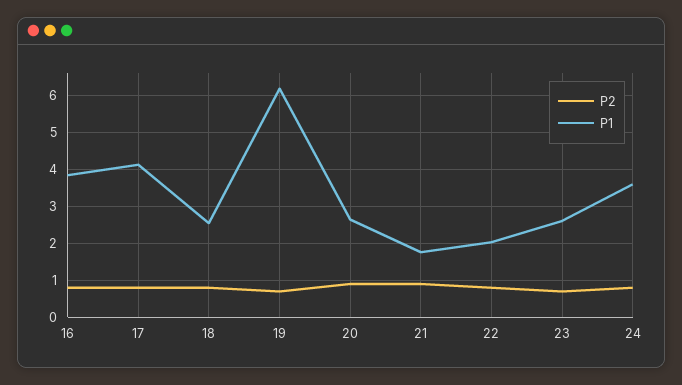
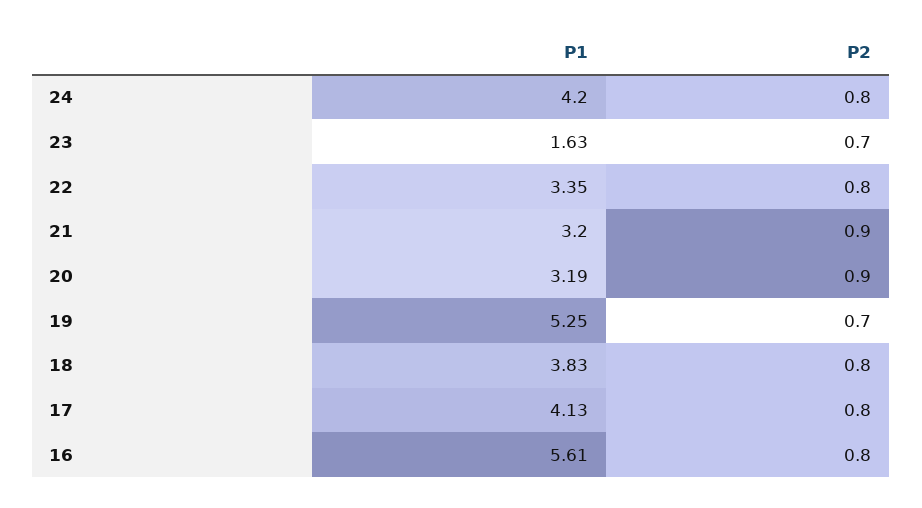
P1, 16: 3.8 -> 5.61
P1, 18: 2.6 -> 3.83
P1, 19: 6.2 -> 5.25
P1, 20: 2.6 -> 3.19
P1, 21: 1.8 -> 3.2
P1, 22: 2 -> 3.35
P1, 23: 2.6 -> 1.63
P1, 24: 3.6 -> 4.2

